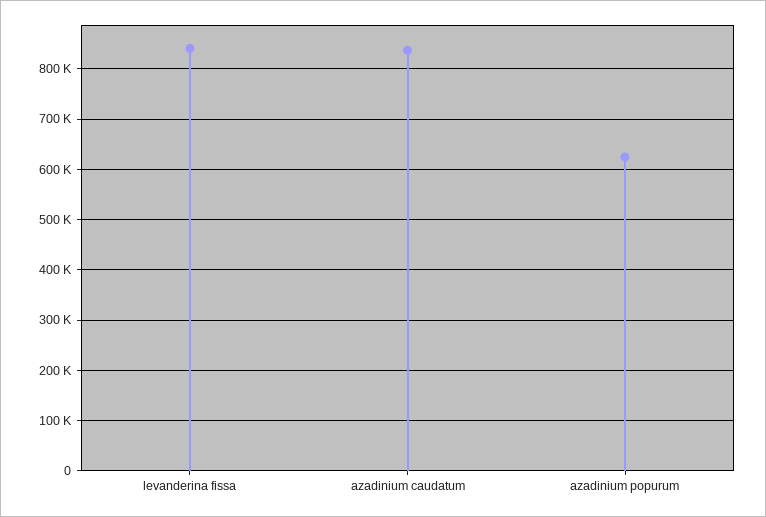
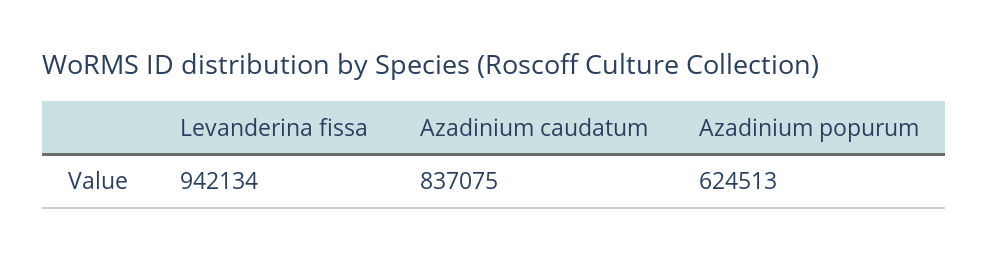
levanderina fissa: 840000 -> 942134

